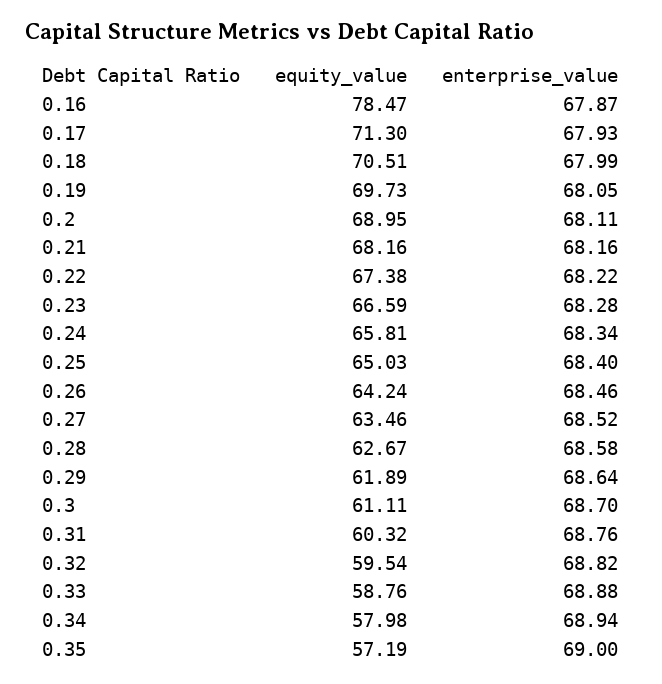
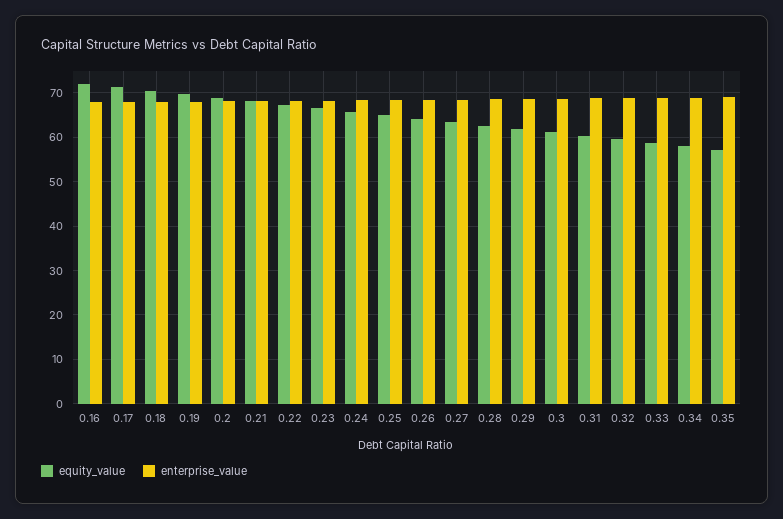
equity_value, 0.16: 78.47 -> 72

